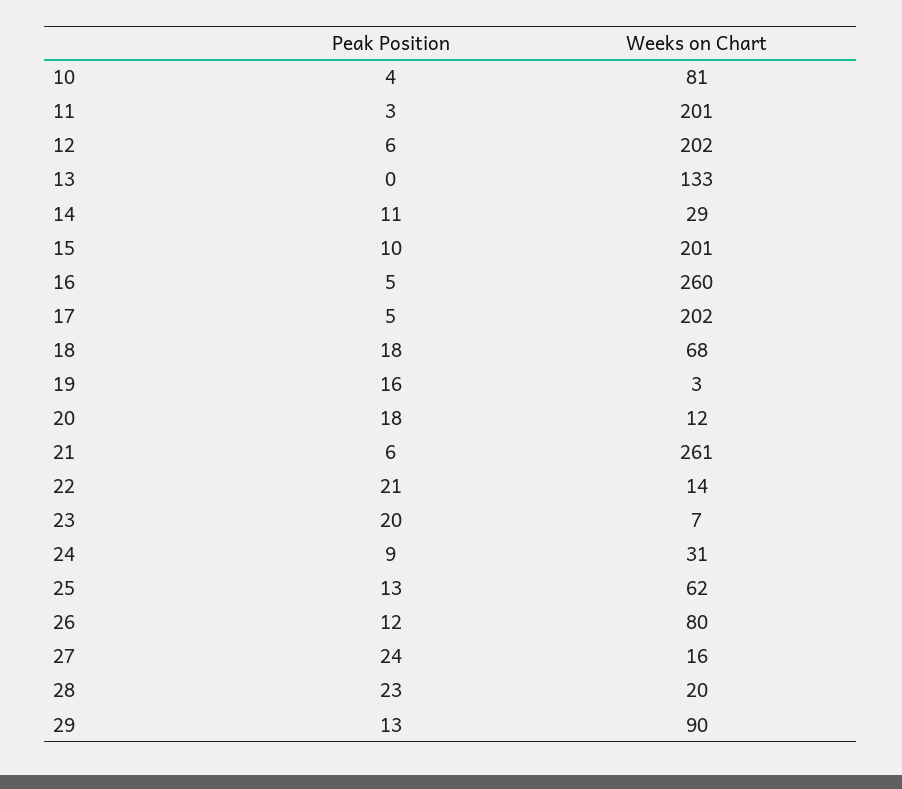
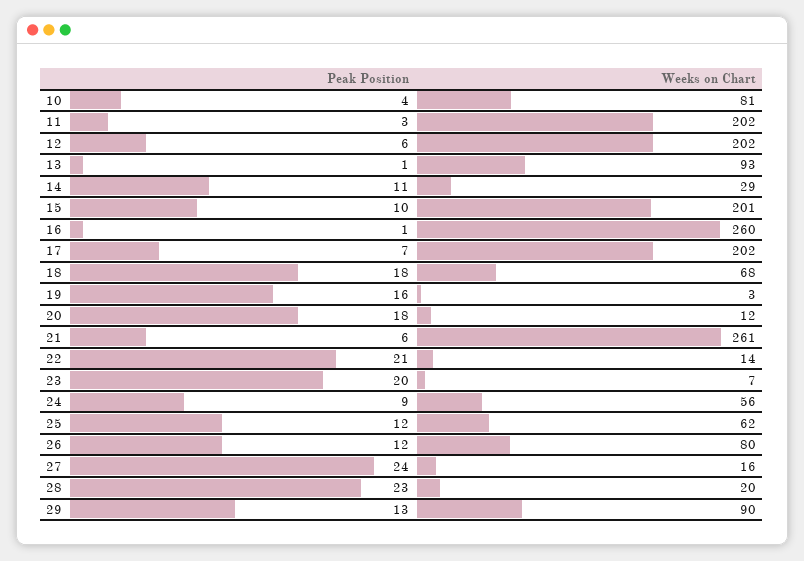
Weeks on Chart, 11: 201 -> 202
Peak Position, 13: 0 -> 1
Weeks on Chart, 13: 133 -> 93
Peak Position, 16: 5 -> 1
Peak Position, 17: 5 -> 7
Weeks on Chart, 24: 31 -> 56
Peak Position, 25: 13 -> 12

